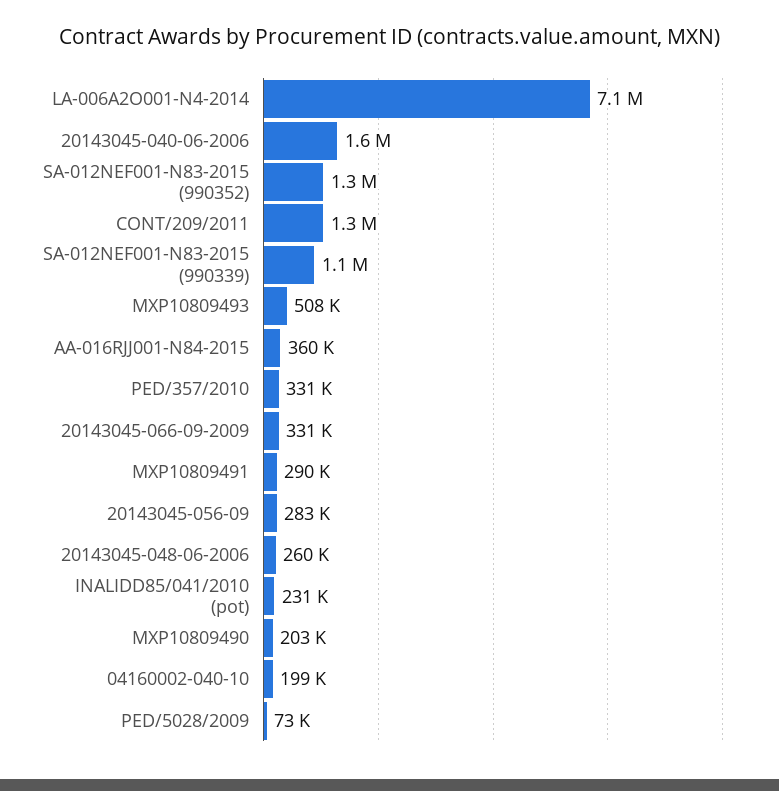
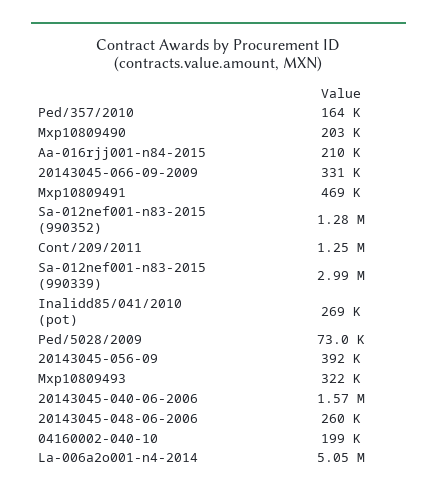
LA-006A2O001-N4-2014: 7100000 -> 5050000
SA-012NEF001-N83-2015 (990339): 1100000 -> 2990000
MXP10809493: 508000 -> 322000
AA-016RJJ001-N84-2015: 360000 -> 210000
PED/357/2010: 331000 -> 164000
MXP10809491: 290000 -> 469000
20143045-056-09: 283000 -> 392000
INALIDD85/041/2010 (pot): 231000 -> 269000

